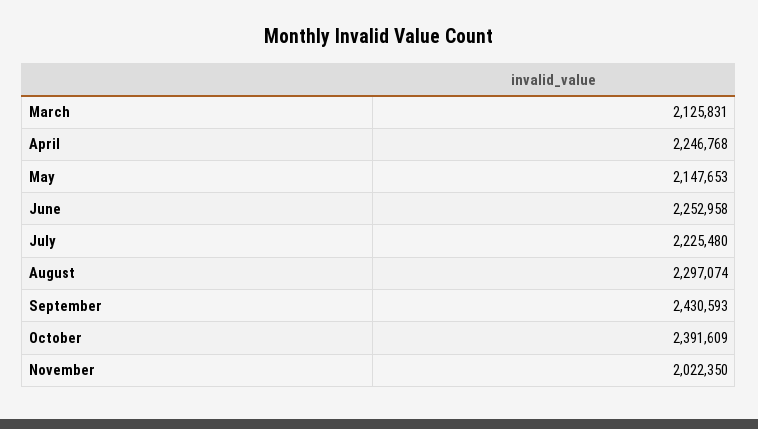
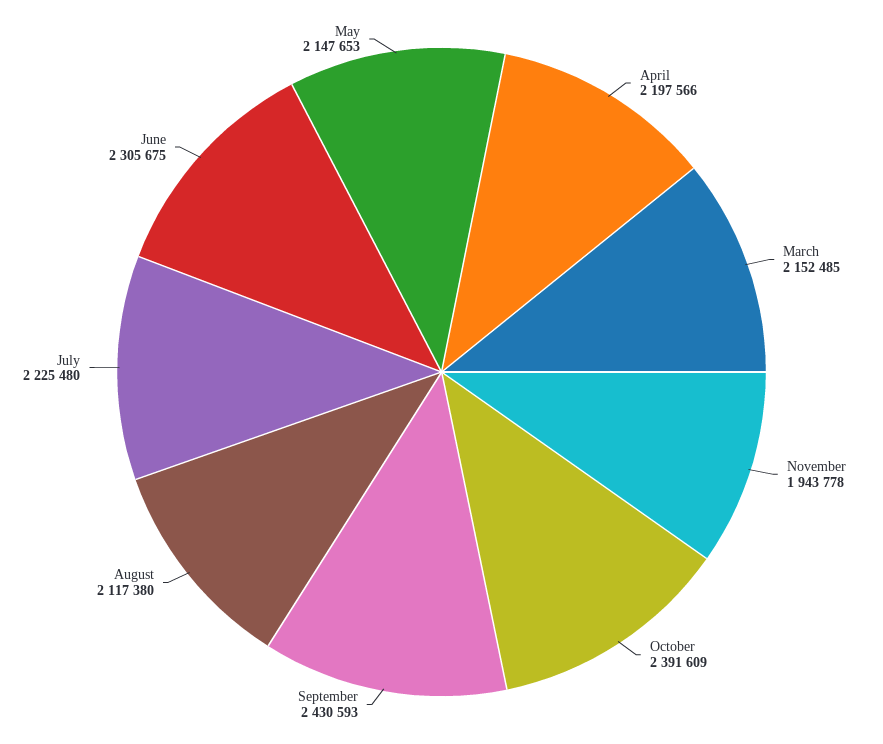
March: 2125831 -> 2152485
April: 2246768 -> 2197566
June: 2252958 -> 2305675
August: 2297074 -> 2117380
November: 2022350 -> 1943778

